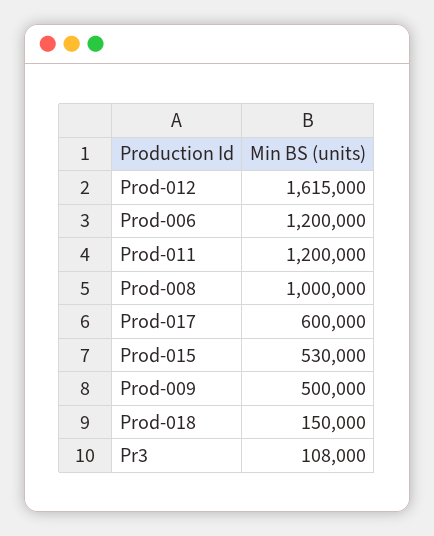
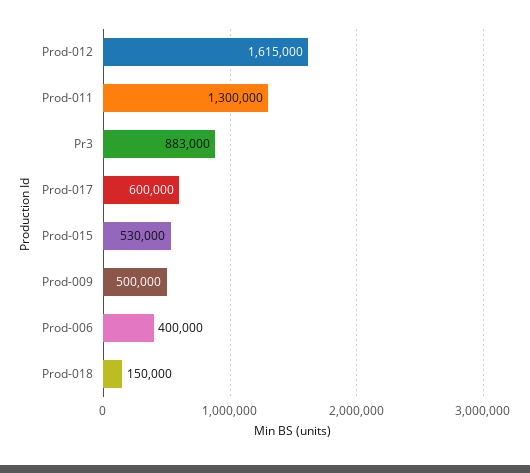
Prod-006: 1200000 -> 400000
Prod-011: 1200000 -> 1300000
Prod-008: 1000000 -> none
Pr3: 108000 -> 883000

